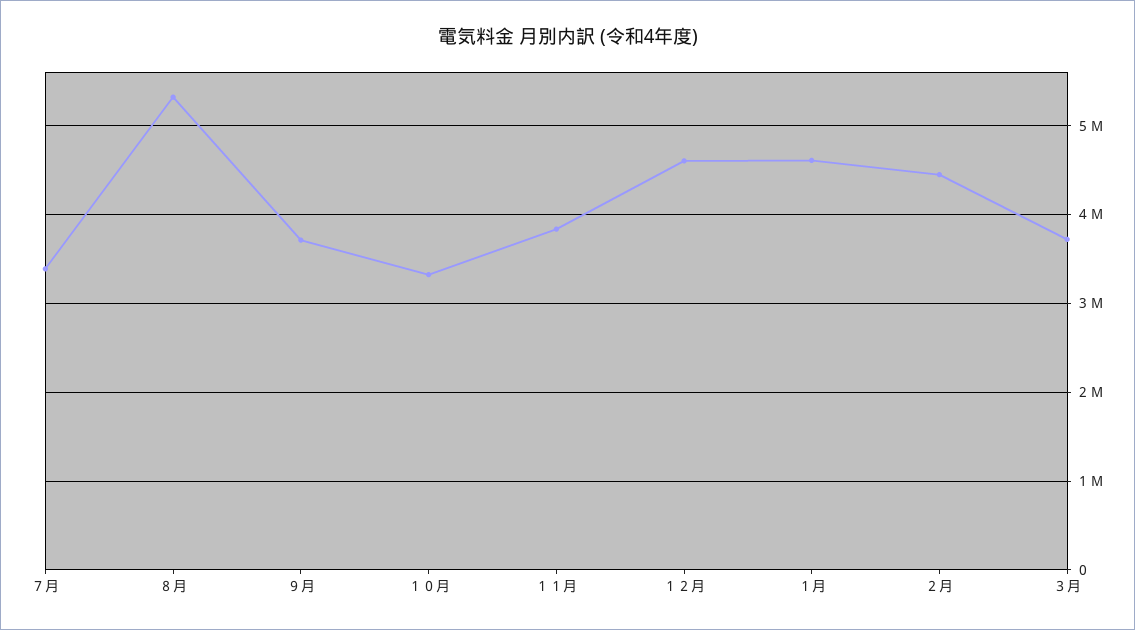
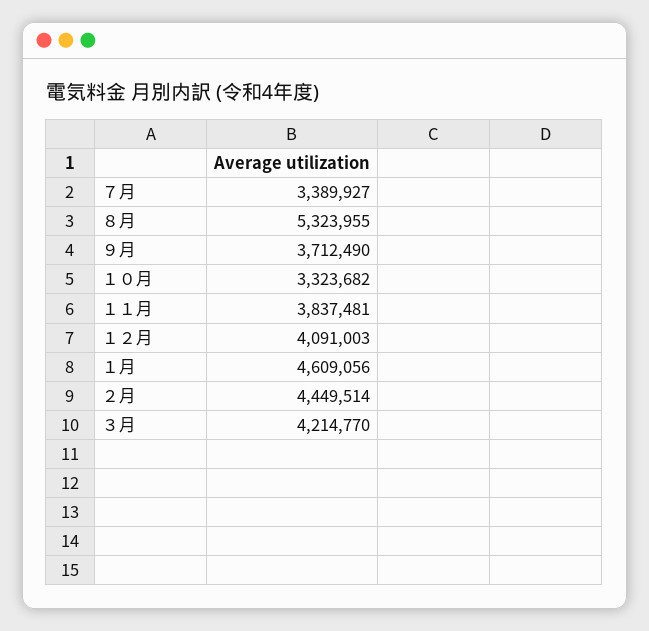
１２月: 4600000 -> 4091003
３月: 3700000 -> 4214770

